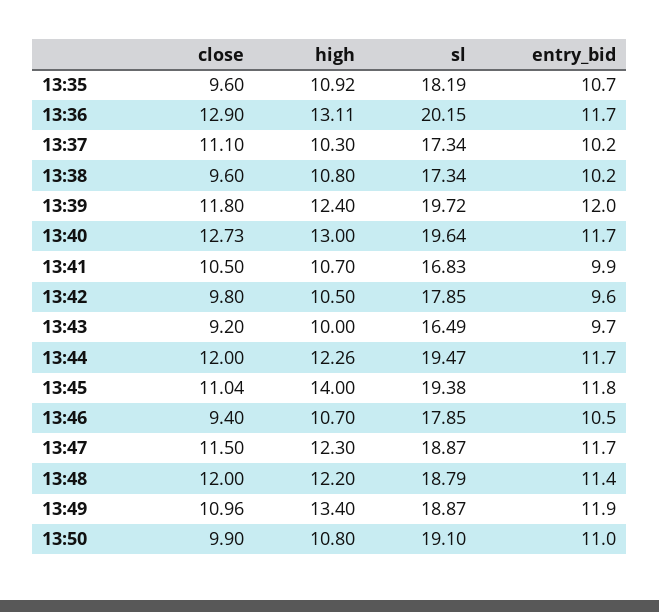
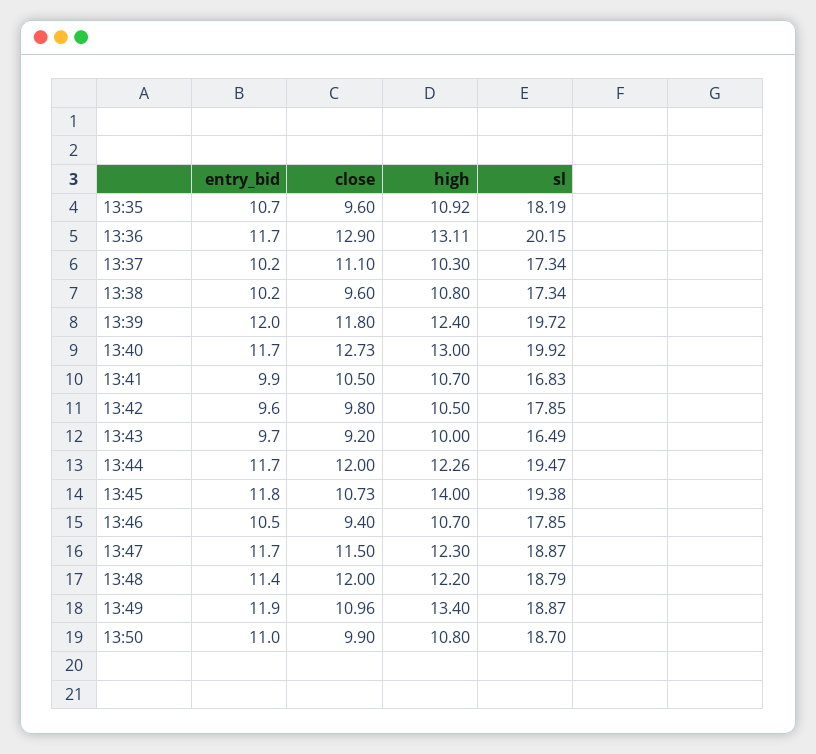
sl, 13:40: 19.64 -> 19.92
close, 13:45: 11.04 -> 10.73
sl, 13:50: 19.1 -> 18.7

